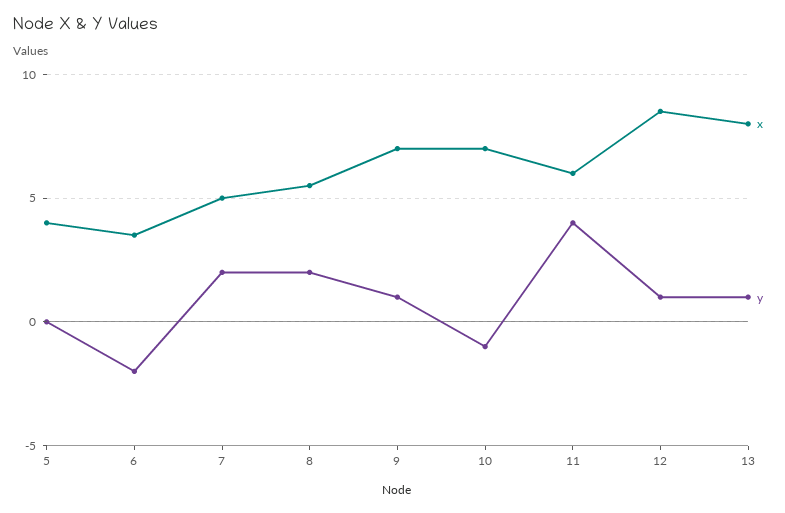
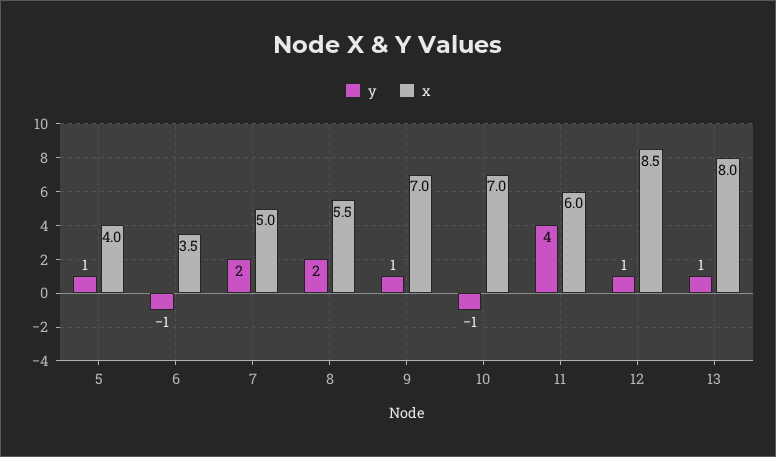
y, 5: 0 -> 1
y, 6: -2 -> -1

